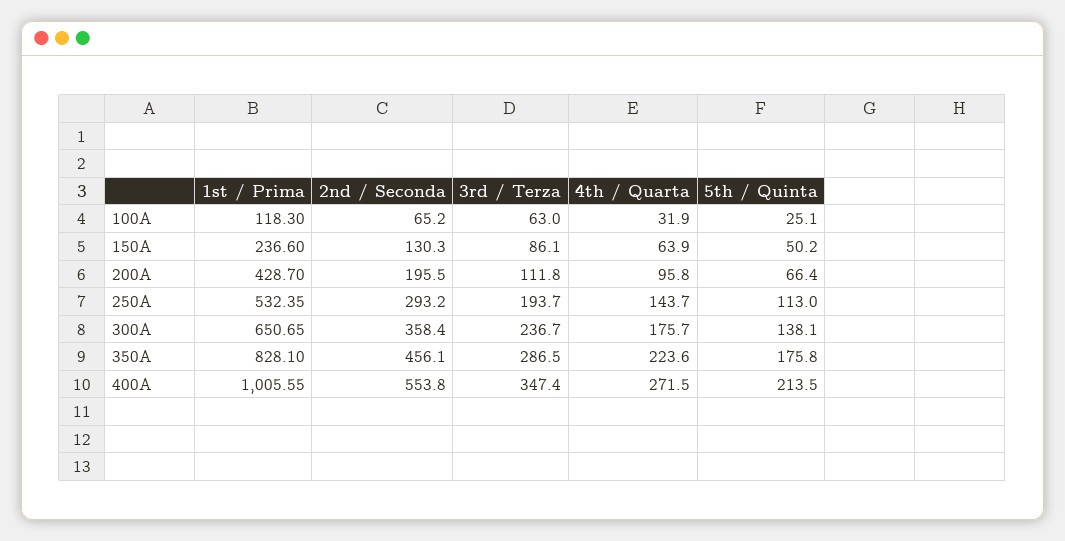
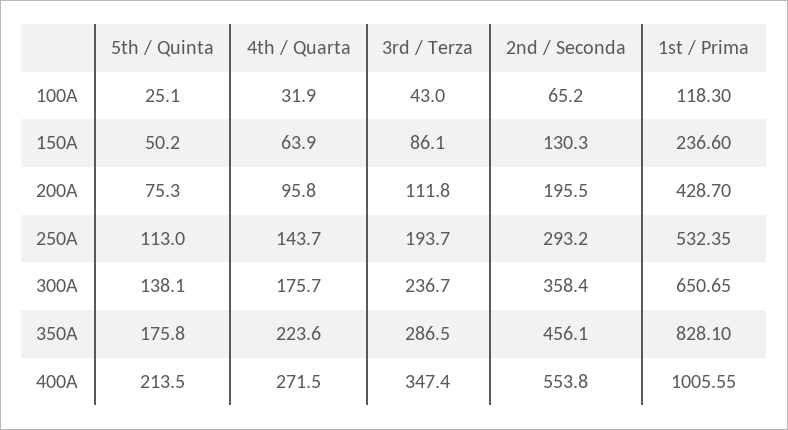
3rd / Terza, 100A: 63 -> 43
5th / Quinta, 200A: 66.4 -> 75.3

